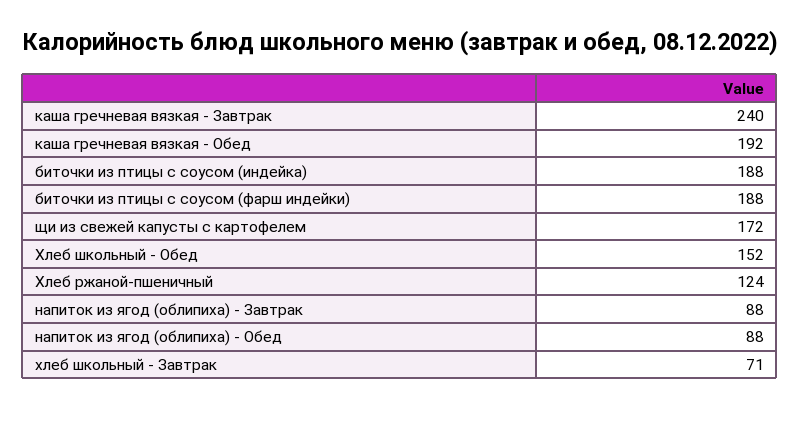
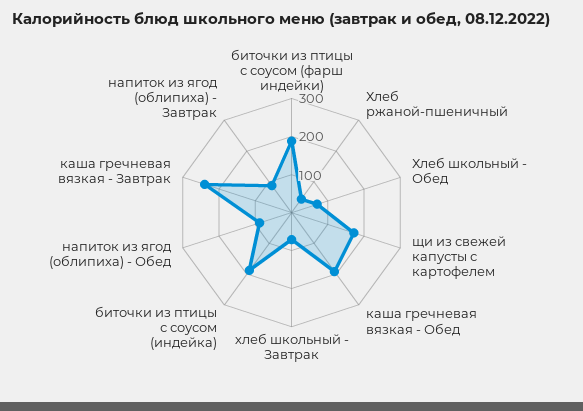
Хлеб школьный - Обед: 152 -> 75
Хлеб ржаной-пшеничный: 124 -> 50

